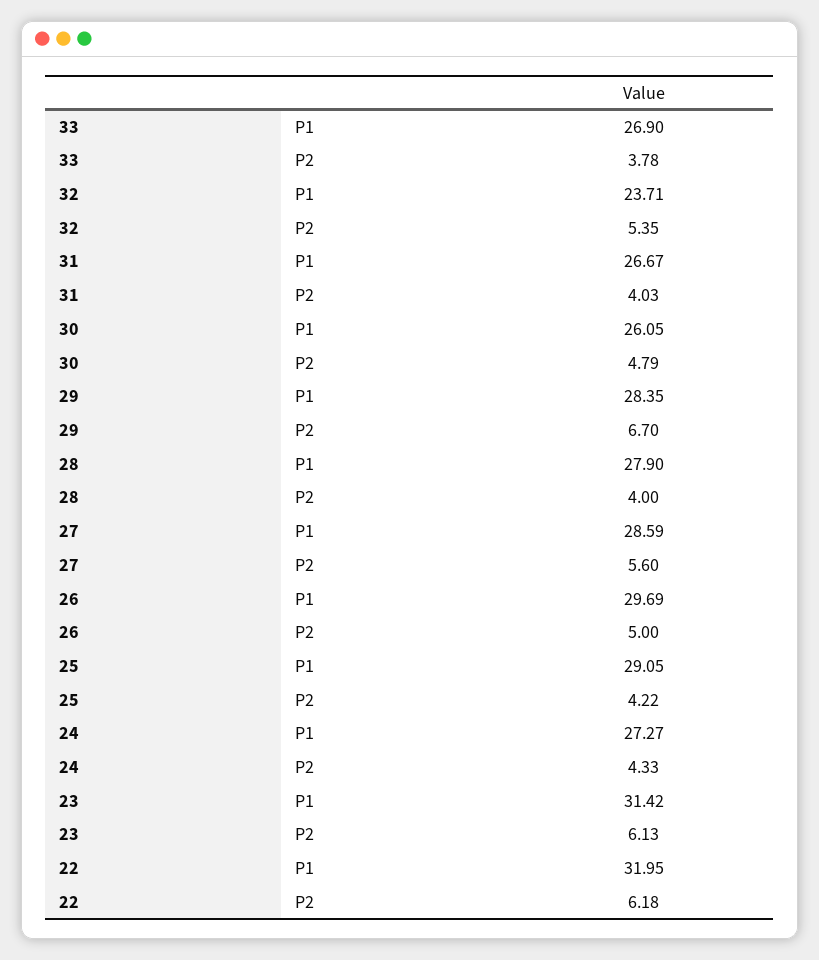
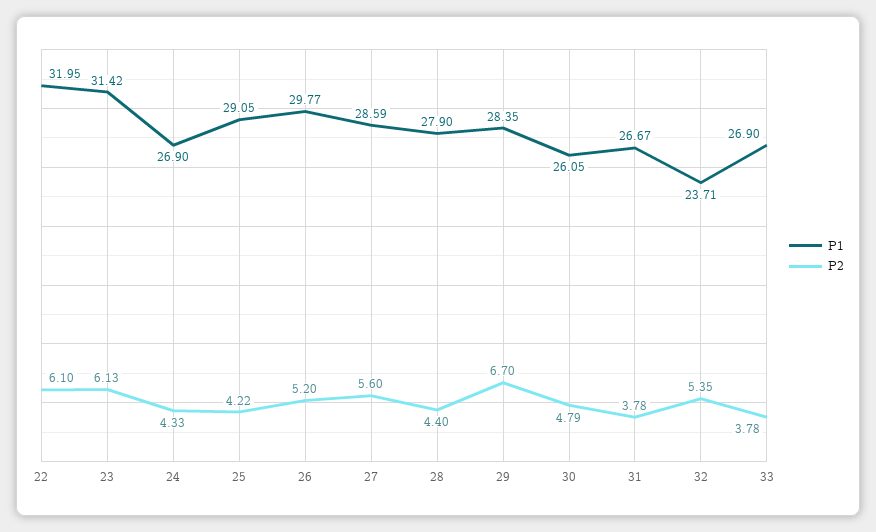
P2, 31: 4.03 -> 3.78
P2, 28: 4 -> 4.4
P1, 26: 29.69 -> 29.77
P2, 26: 5 -> 5.2
P1, 24: 27.27 -> 26.9
P2, 22: 6.18 -> 6.1

